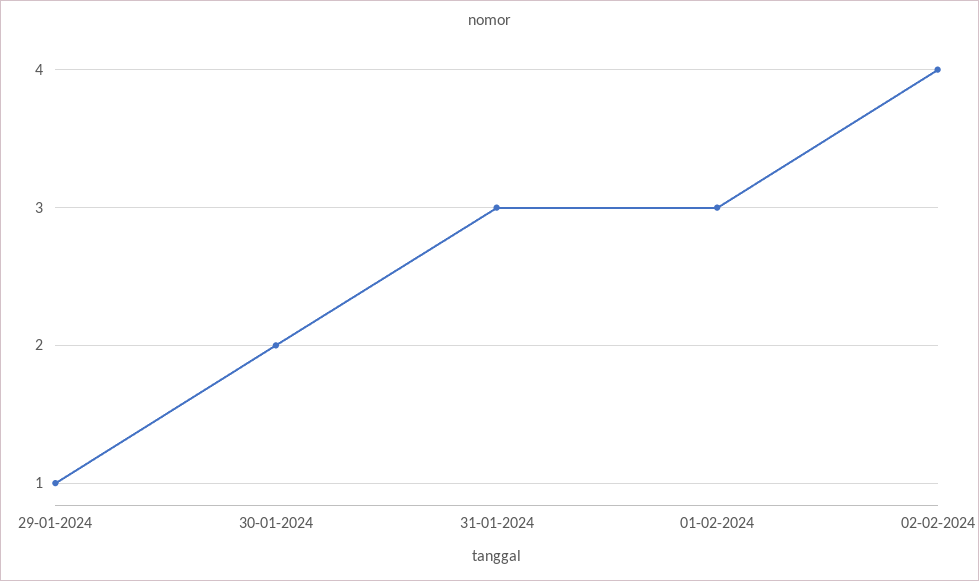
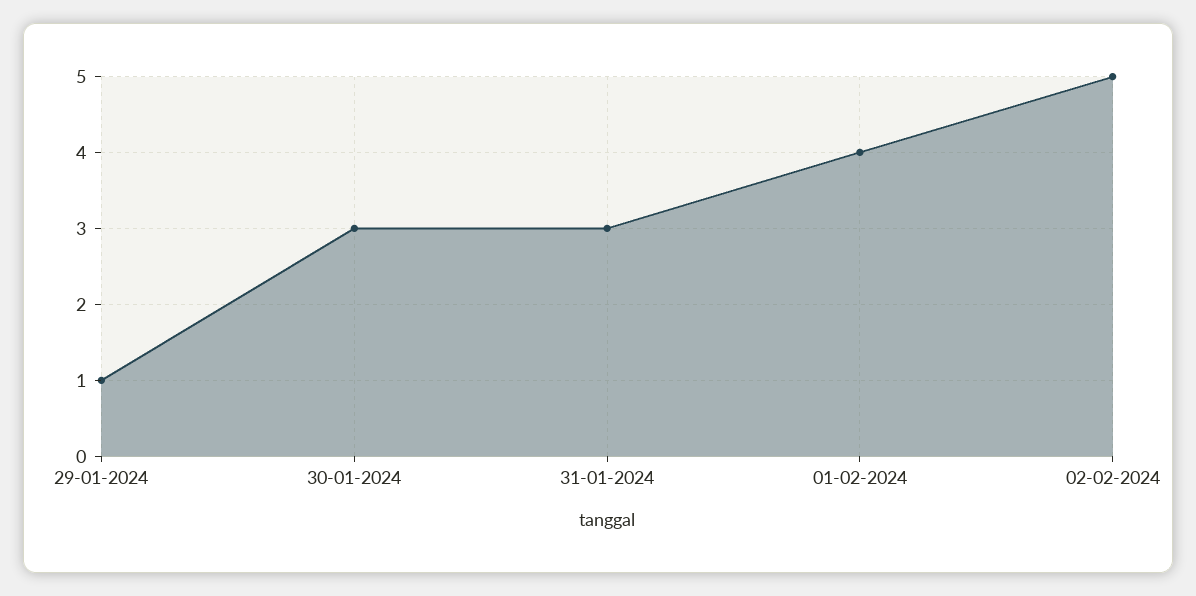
30-01-2024: 2 -> 3
01-02-2024: 3 -> 4
02-02-2024: 4 -> 5

